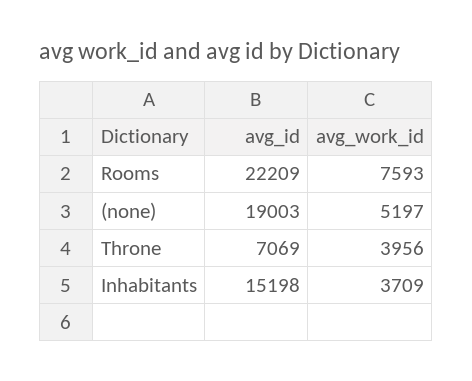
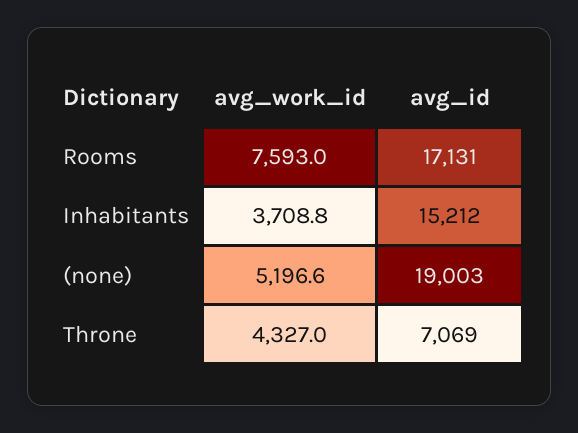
avg_id, Rooms: 22209 -> 17131
avg_work_id, Throne: 3956 -> 4327
avg_id, Inhabitants: 15198 -> 15212

